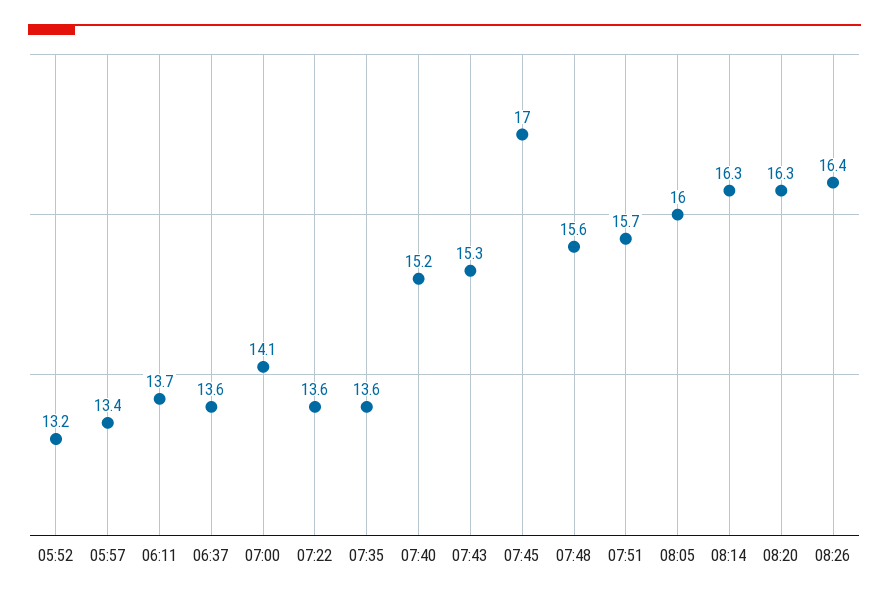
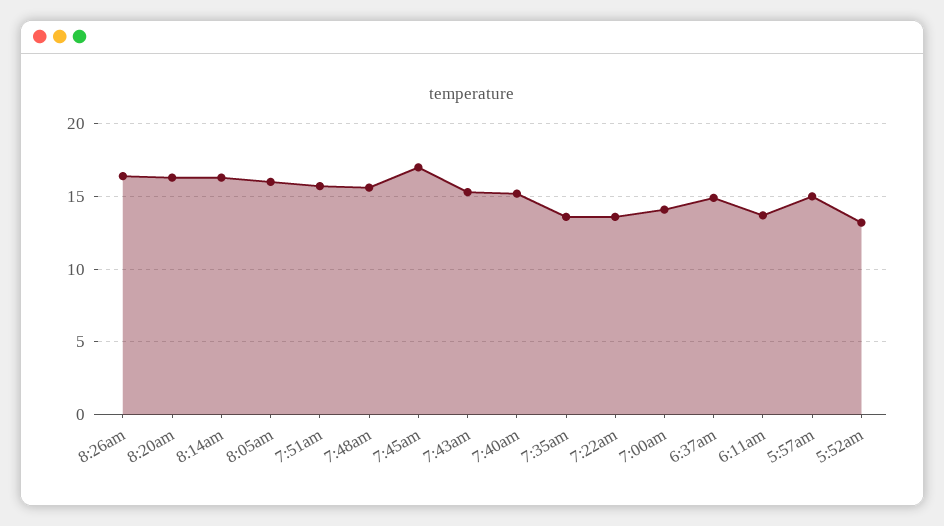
05:57: 13.4 -> 15
06:37: 13.6 -> 15

